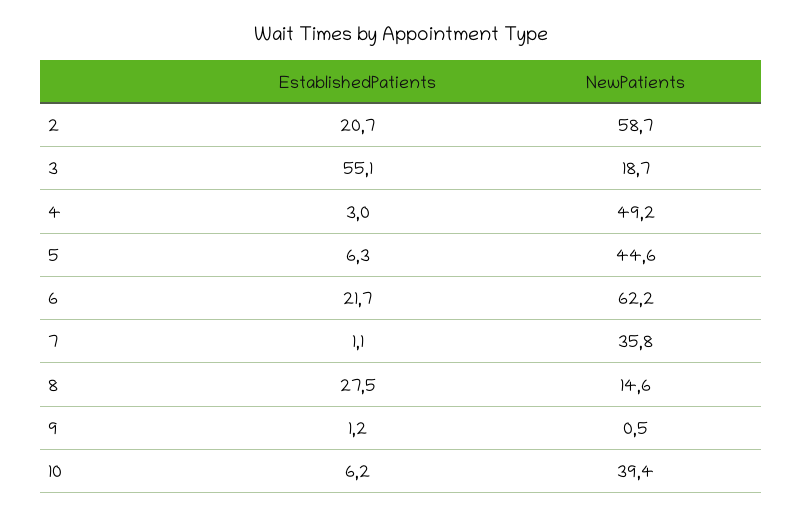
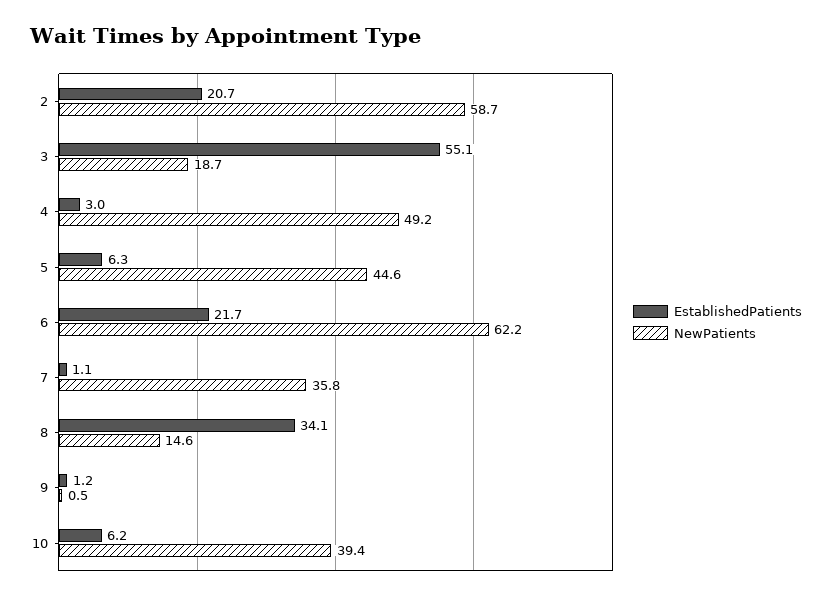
EstablishedPatients, 8: 27.5 -> 34.1

